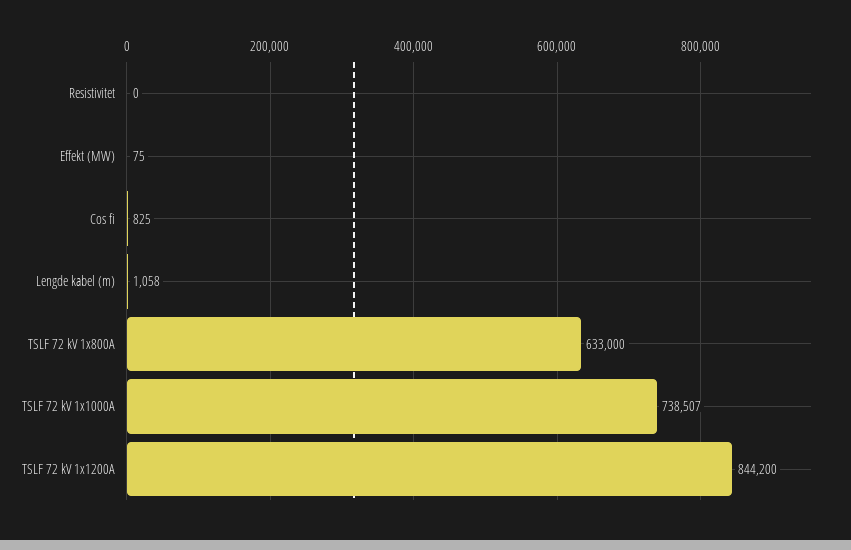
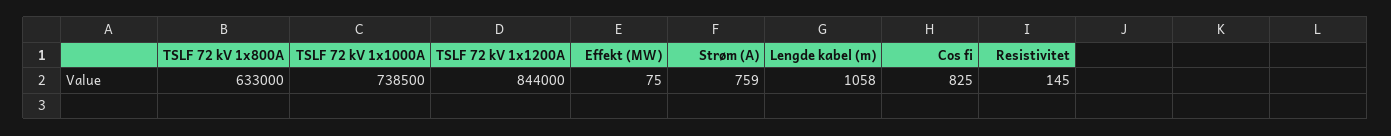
Resistivitet: 0 -> 145
TSLF 72 kV 1x1000A: 738507 -> 738500
TSLF 72 kV 1x1200A: 844200 -> 844000
Strøm (A): none -> 759

